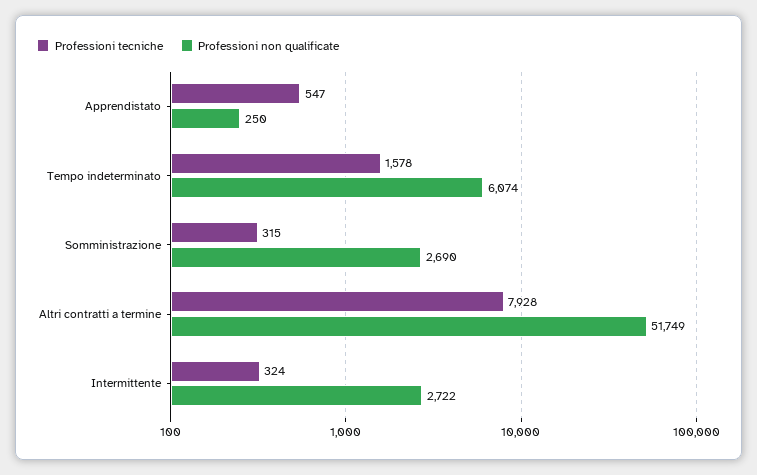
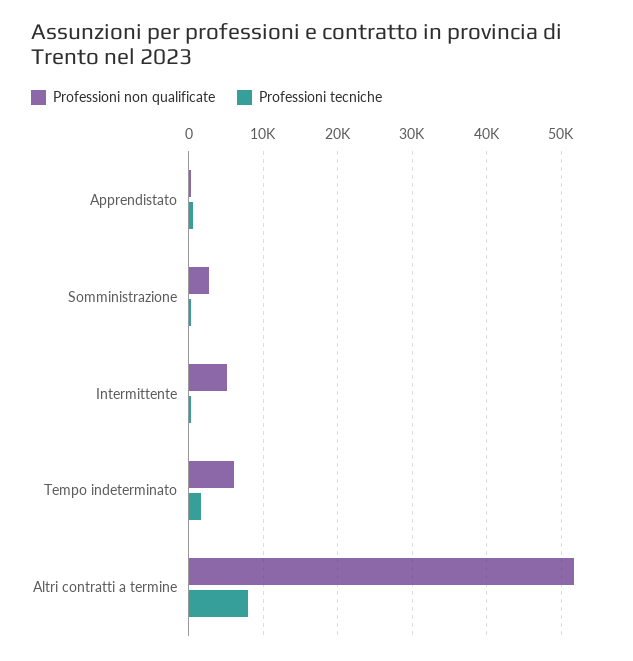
Professioni non qualificate, Intermittente: 2722 -> 5000

